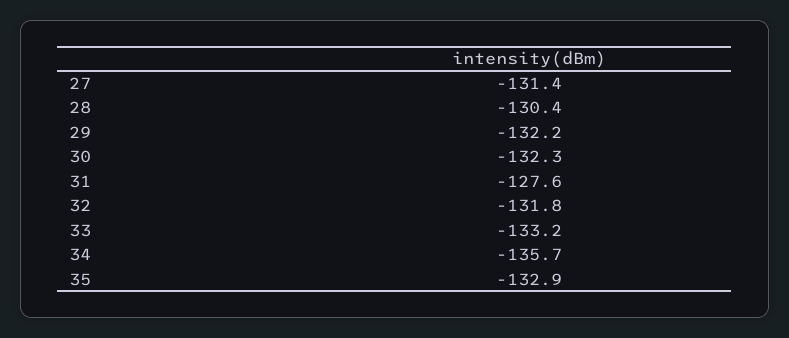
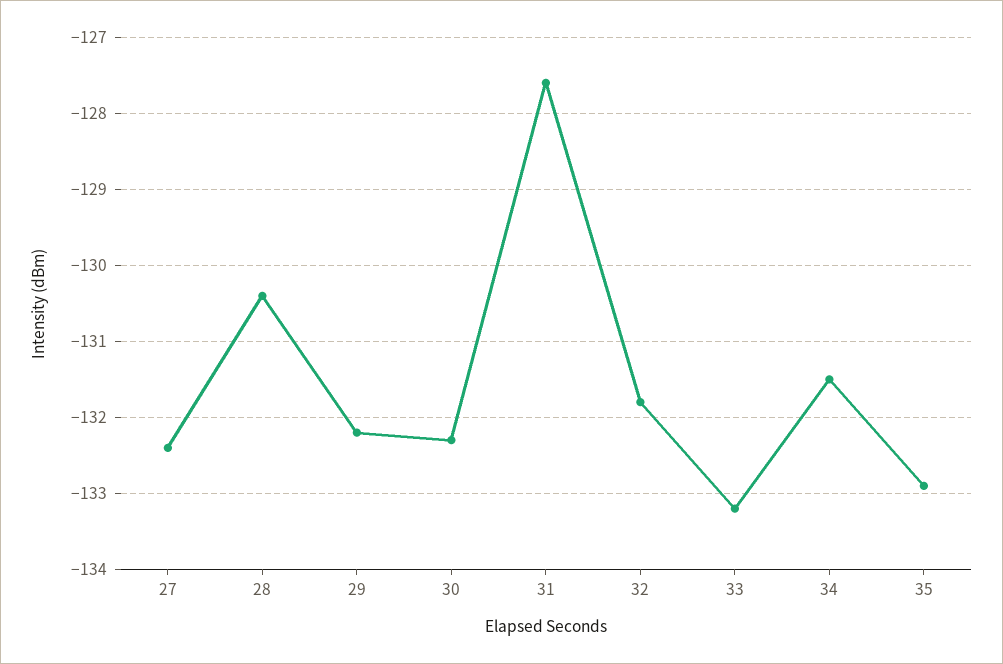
27: -131.4 -> -132.4
34: -135.7 -> -131.5

